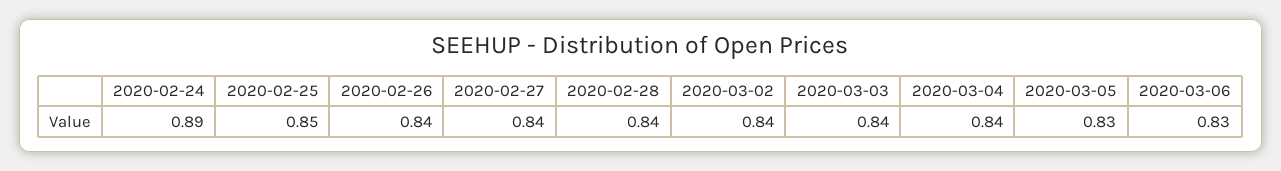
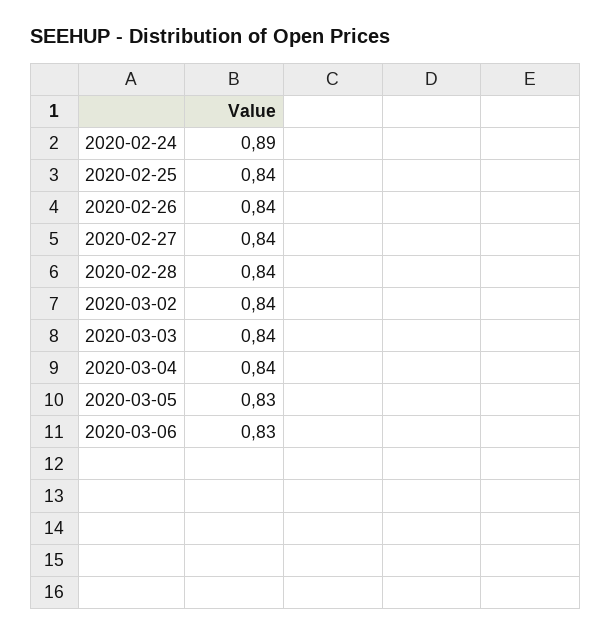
2020-02-25: 0.85 -> 0.84

